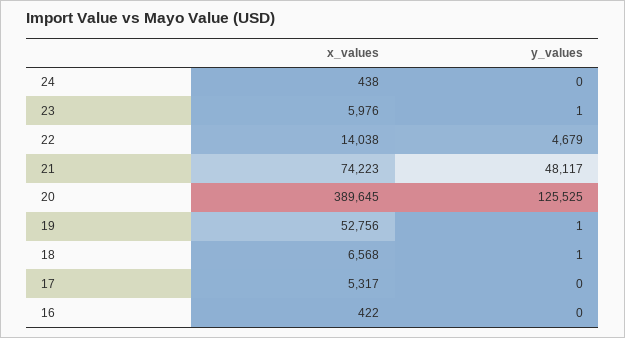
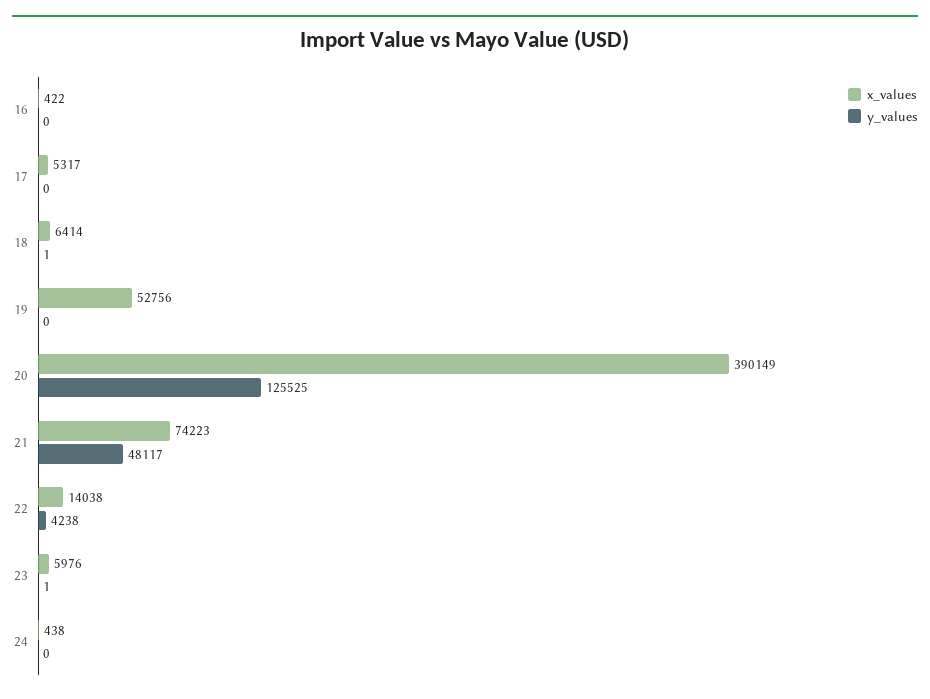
y_values, 22: 4679 -> 4238
x_values, 20: 389645 -> 390149
y_values, 19: 1 -> 0
x_values, 18: 6568 -> 6414

